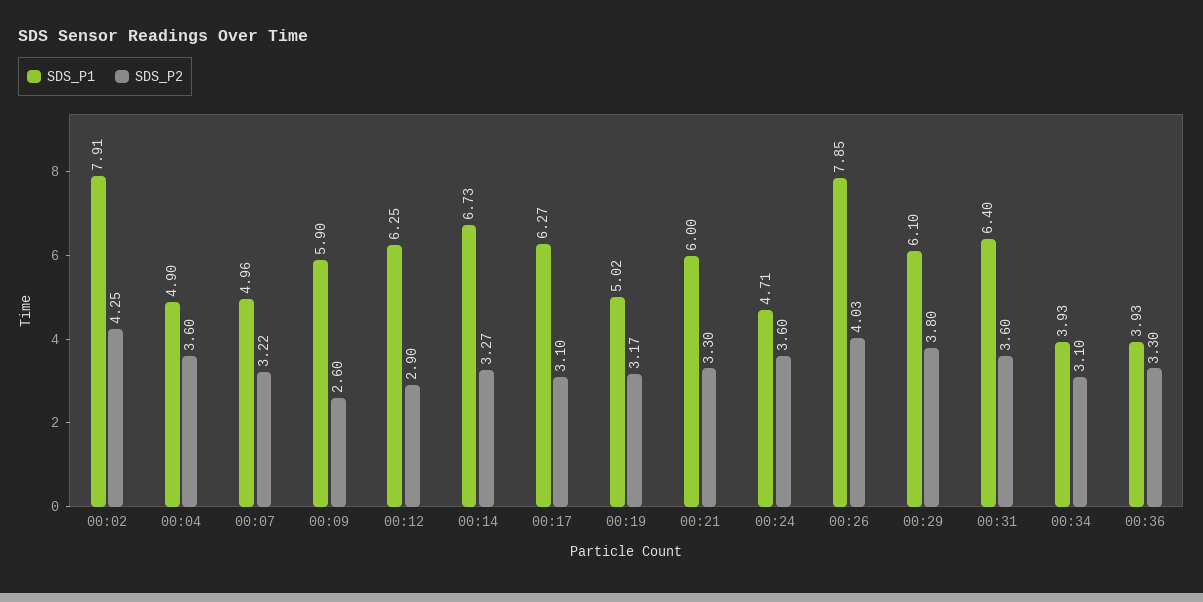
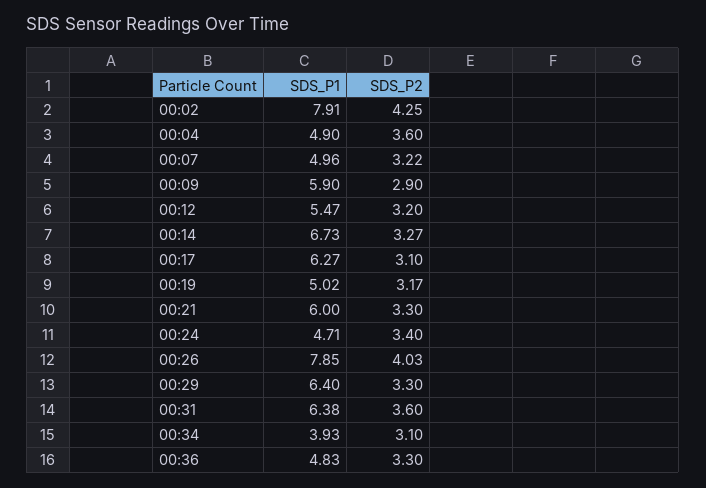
SDS_P2, 00:09: 2.6 -> 2.9
SDS_P1, 00:12: 6.25 -> 5.47
SDS_P2, 00:12: 2.9 -> 3.2
SDS_P2, 00:24: 3.6 -> 3.4
SDS_P1, 00:29: 6.1 -> 6.4
SDS_P2, 00:29: 3.8 -> 3.3
SDS_P1, 00:31: 6.4 -> 6.38
SDS_P1, 00:36: 3.93 -> 4.83

